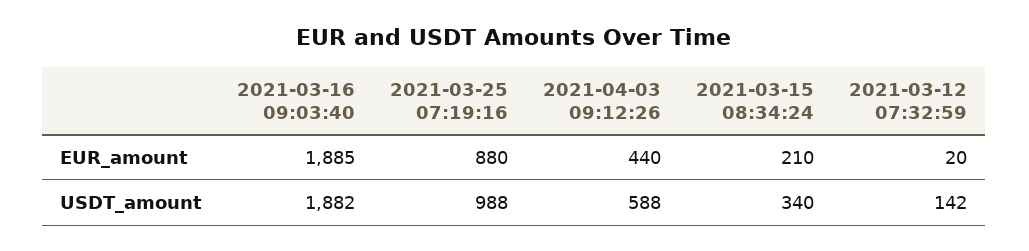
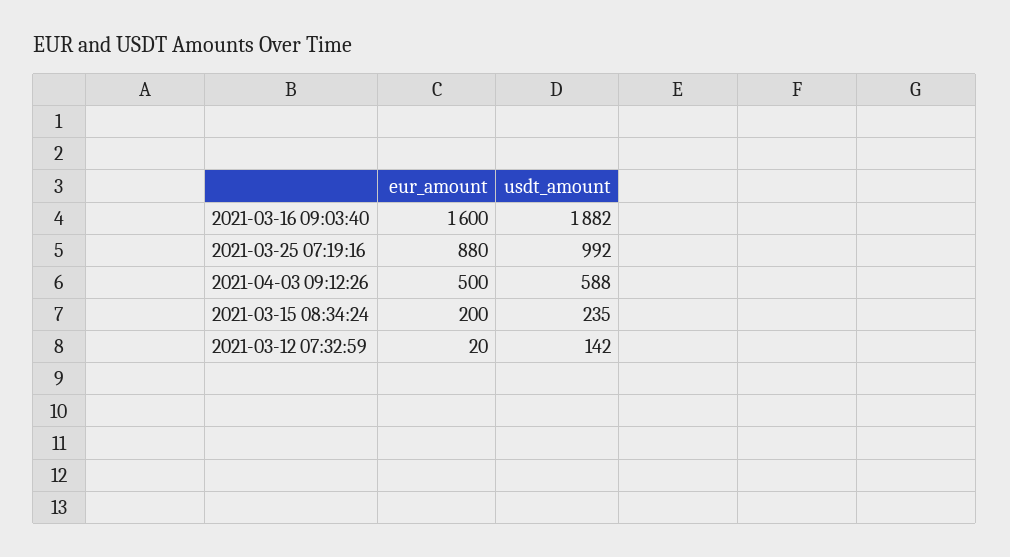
2021-03-16 09:03:40, EUR_amount: 1885 -> 1600
2021-04-03 09:12:26, EUR_amount: 440 -> 500
2021-03-15 08:34:24, EUR_amount: 210 -> 200
2021-03-25 07:19:16, USDT_amount: 988 -> 992
2021-03-15 08:34:24, USDT_amount: 340 -> 235

